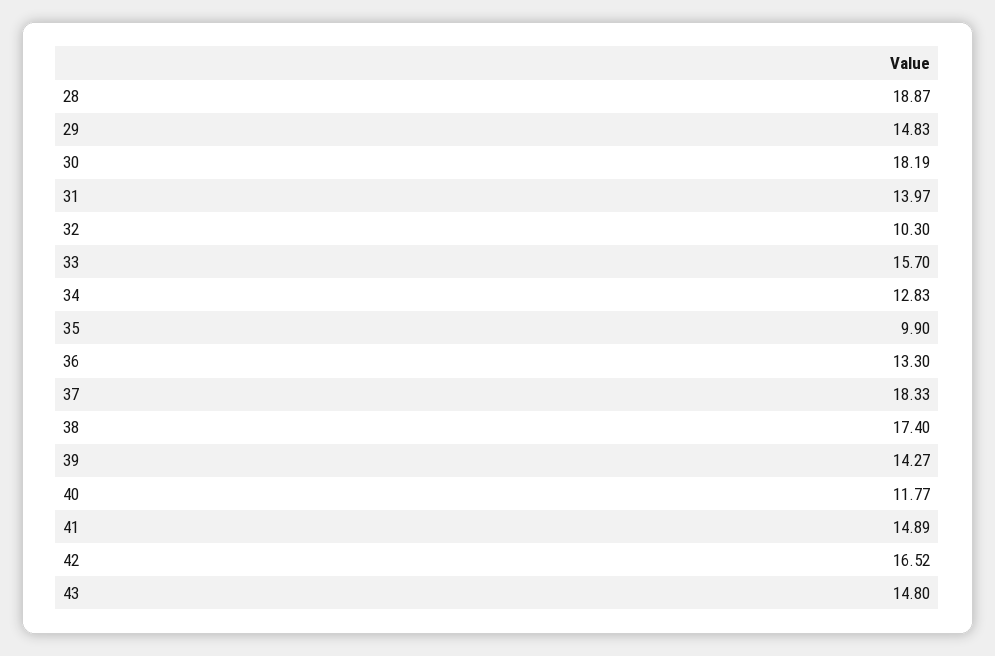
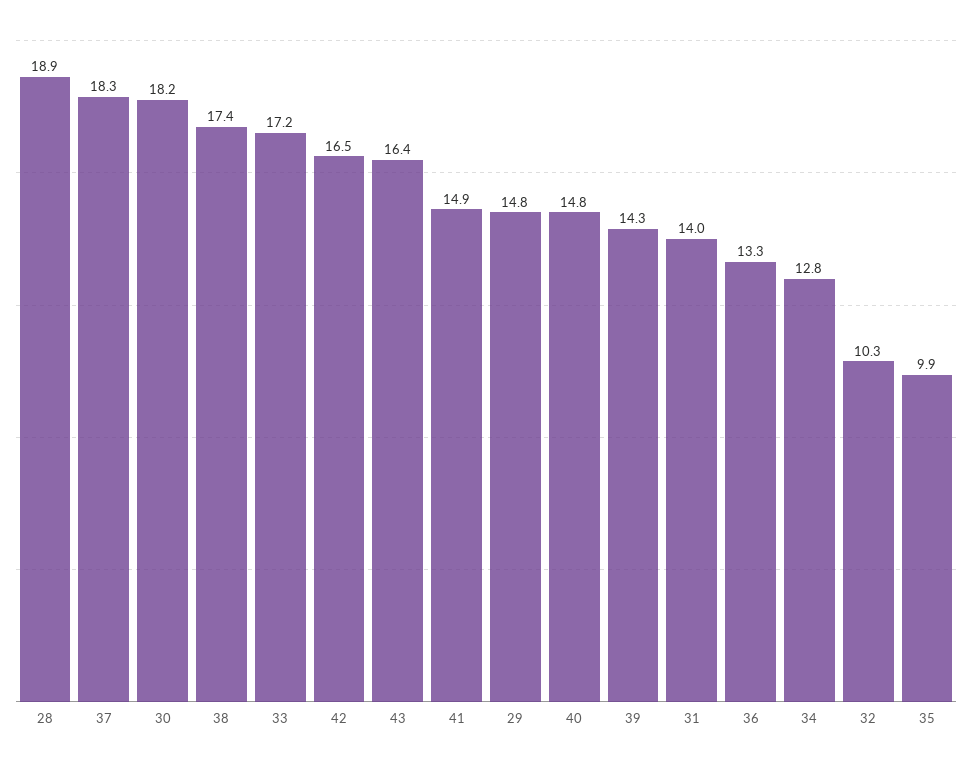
33: 15.7 -> 17.2
40: 11.77 -> 14.8
43: 14.8 -> 16.4

